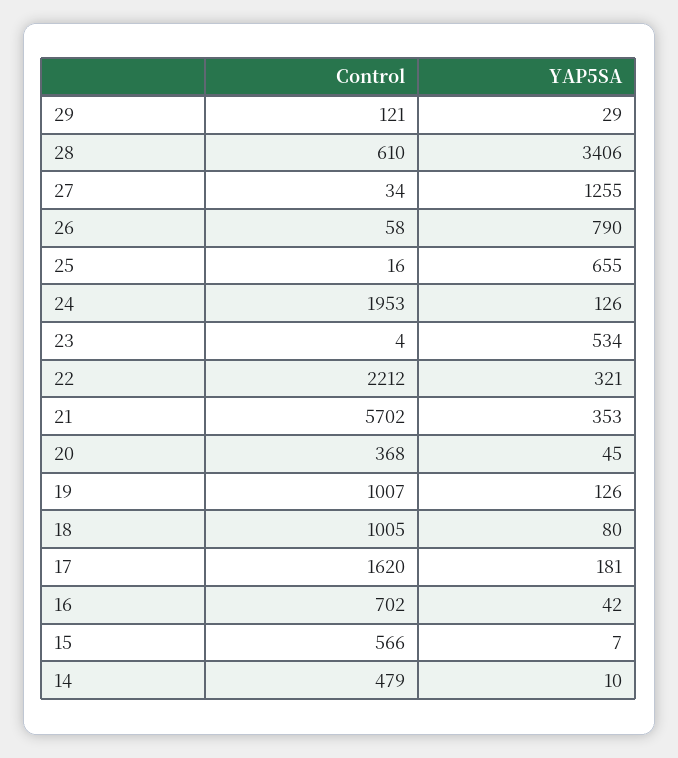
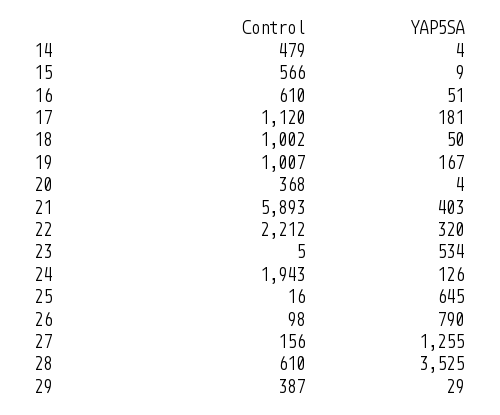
Control, 29: 121 -> 387
YAP5SA, 28: 3406 -> 3525
Control, 27: 34 -> 156
Control, 26: 58 -> 98
YAP5SA, 25: 655 -> 645
Control, 24: 1953 -> 1943
Control, 23: 4 -> 5
YAP5SA, 22: 321 -> 320
Control, 21: 5702 -> 5893
YAP5SA, 21: 353 -> 403
YAP5SA, 20: 45 -> 4
YAP5SA, 19: 126 -> 167
Control, 18: 1005 -> 1002
YAP5SA, 18: 80 -> 50
Control, 17: 1620 -> 1120
Control, 16: 702 -> 610
YAP5SA, 16: 42 -> 51
YAP5SA, 15: 7 -> 9
YAP5SA, 14: 10 -> 4

